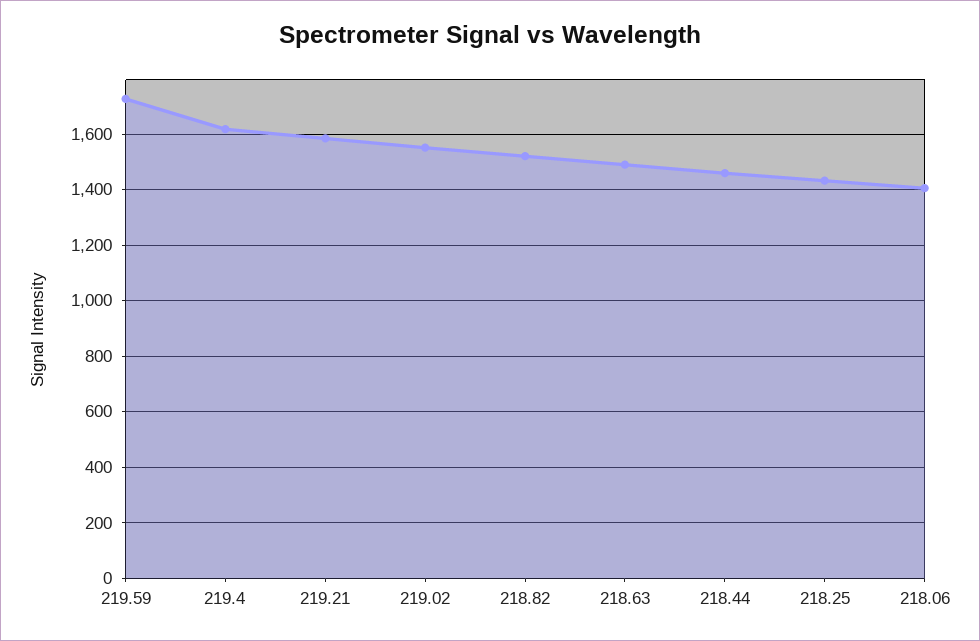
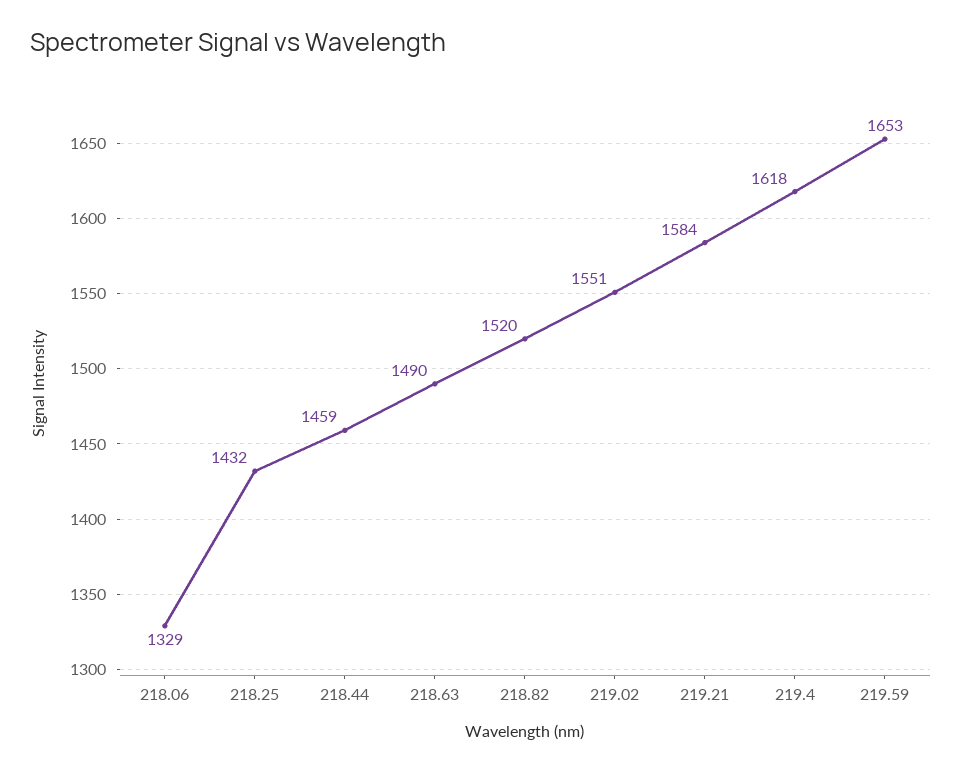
219.59: 1725 -> 1653
218.06: 1400 -> 1329

